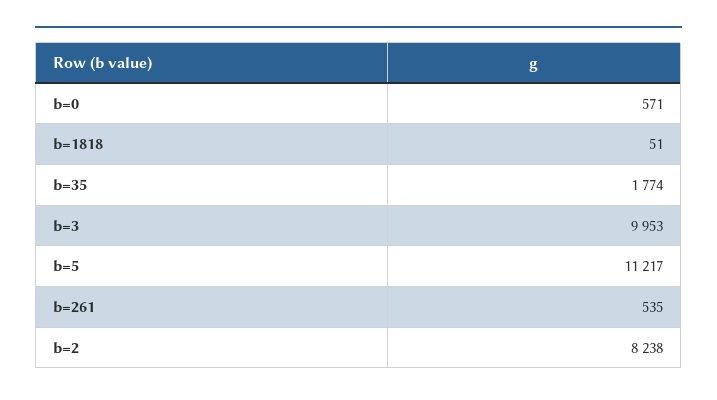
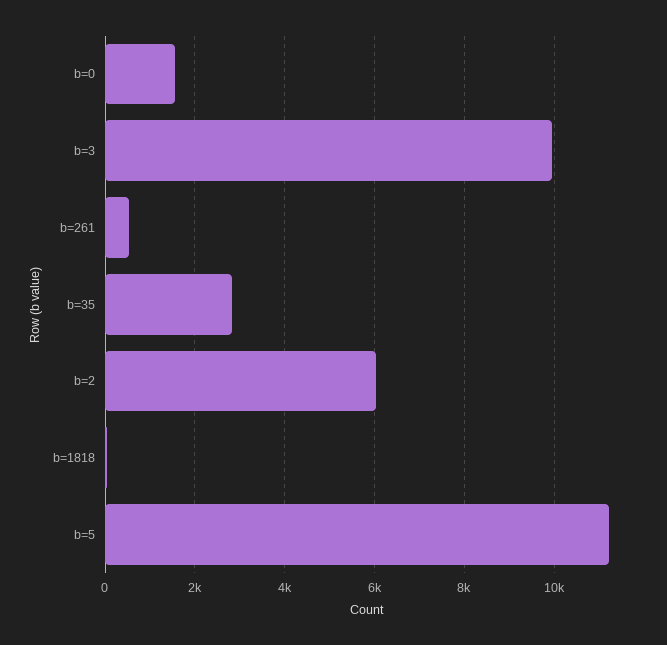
b=0: 571 -> 1600
b=35: 1774 -> 2800
b=2: 8238 -> 6000

